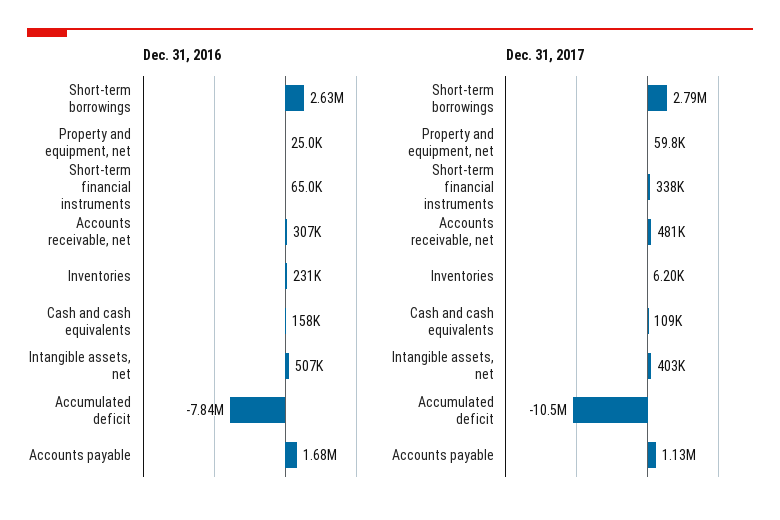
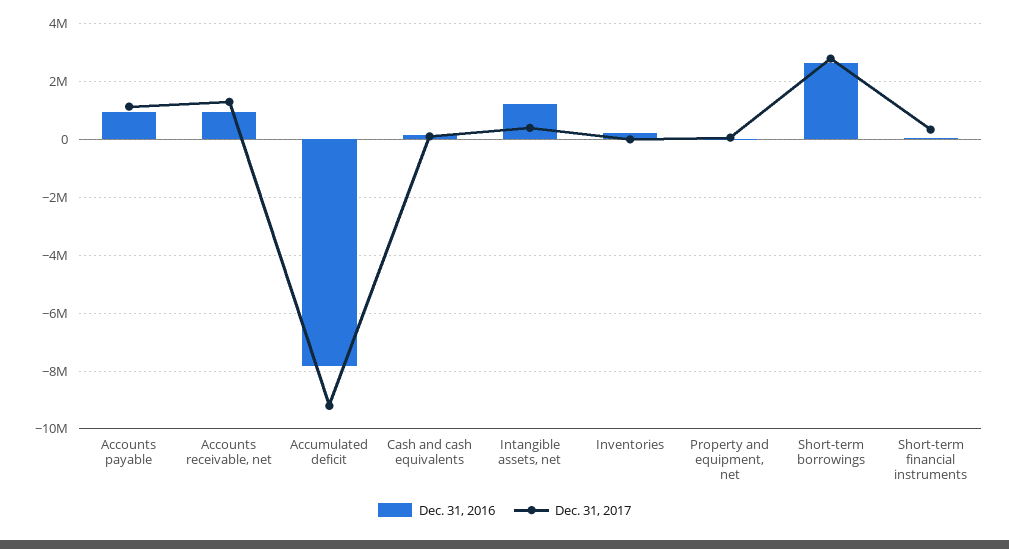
Dec. 31, 2016, Accounts receivable, net: 307000 -> 1000000
Dec. 31, 2016, Intangible assets, net: 507000 -> 1250000
Dec. 31, 2016, Accounts payable: 1680000 -> 1000000
Dec. 31, 2017, Accounts receivable, net: 481000 -> 1250000
Dec. 31, 2017, Accumulated deficit: -10500000 -> -9250000

